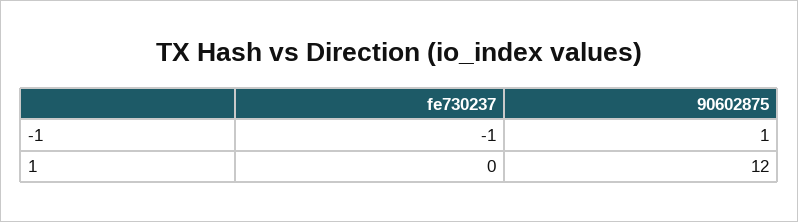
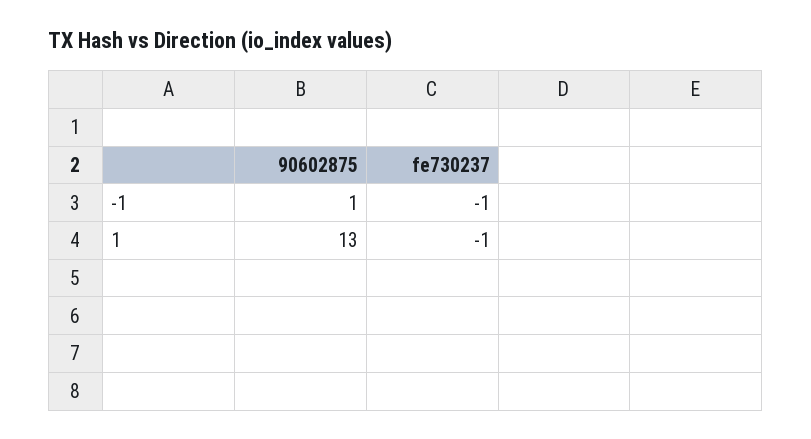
fe730237, 1: 0 -> -1
90602875, 1: 12 -> 13

